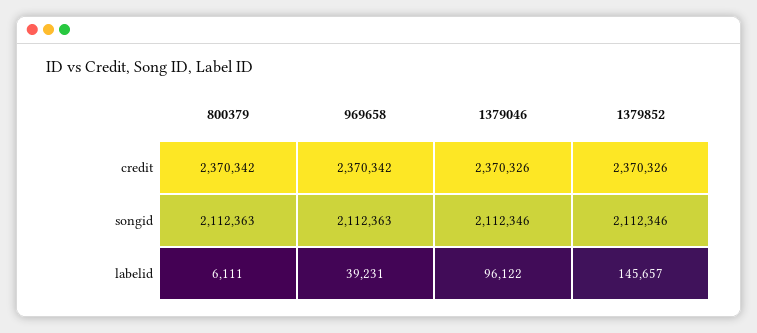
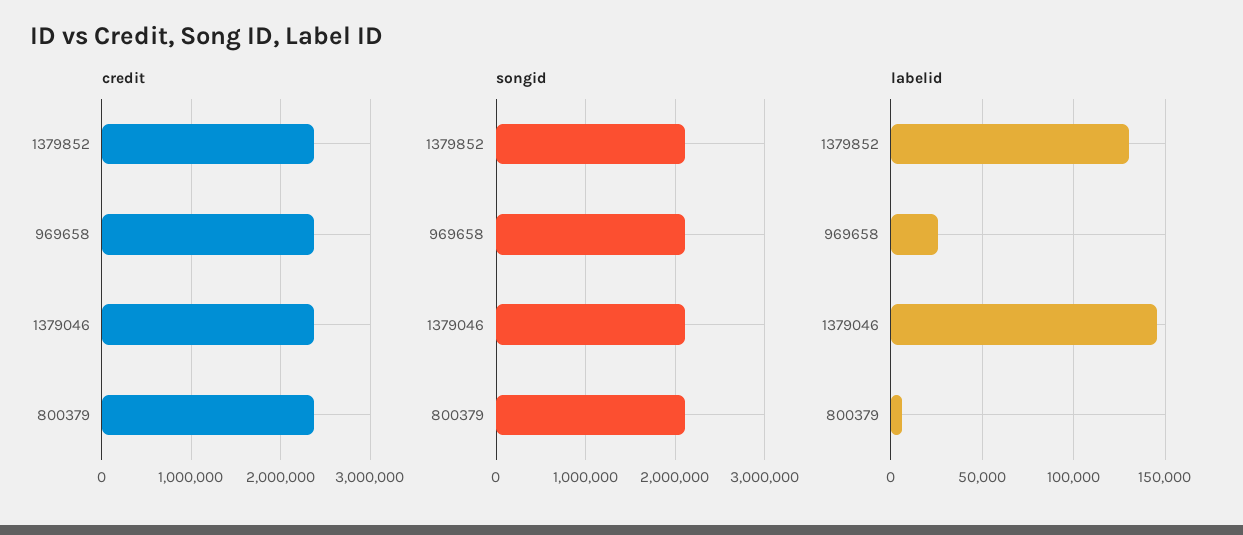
labelid, 969658: 39231 -> 25000
labelid, 1379046: 96122 -> 145000
labelid, 1379852: 145657 -> 130000

